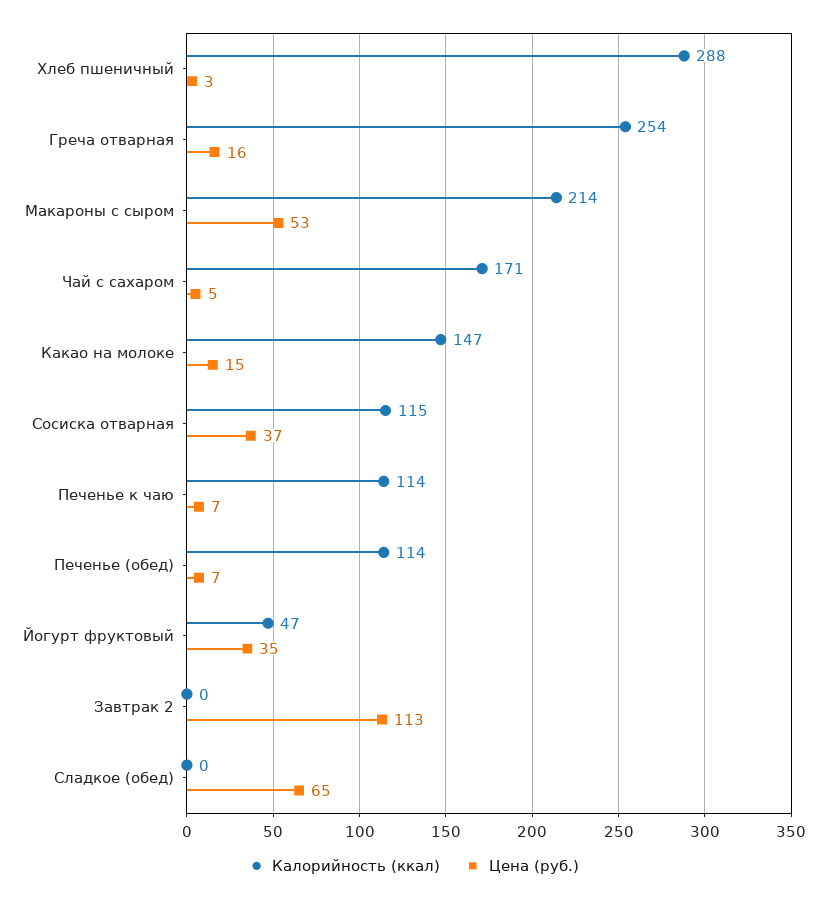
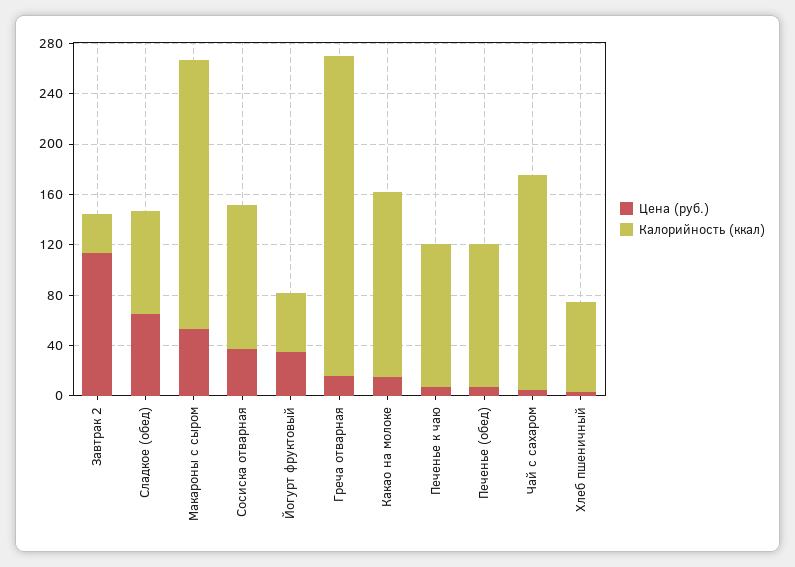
Калорийность (ккал), Хлеб пшеничный: 288 -> 70
Калорийность (ккал), Завтрак 2: 0 -> 30
Калорийность (ккал), Сладкое (обед): 0 -> 80

